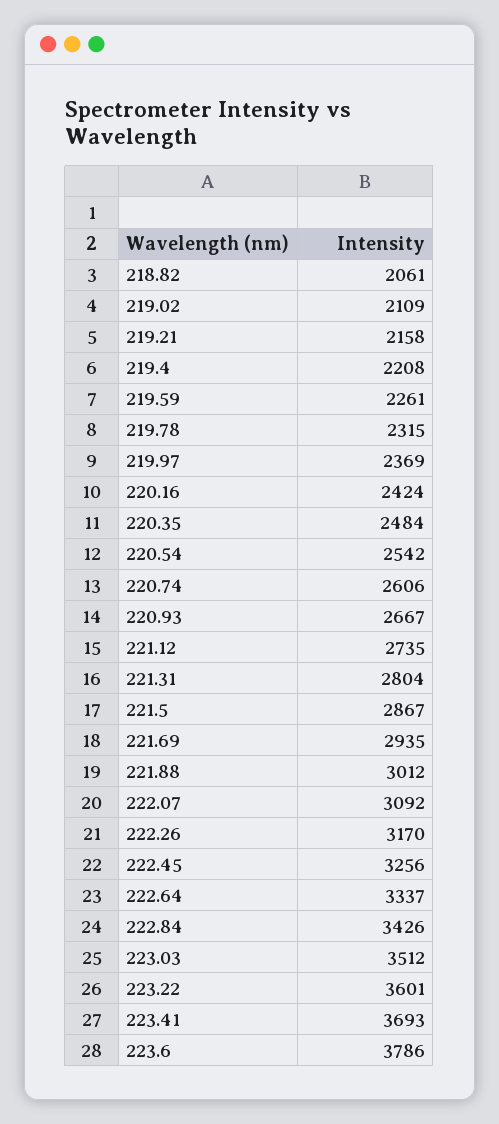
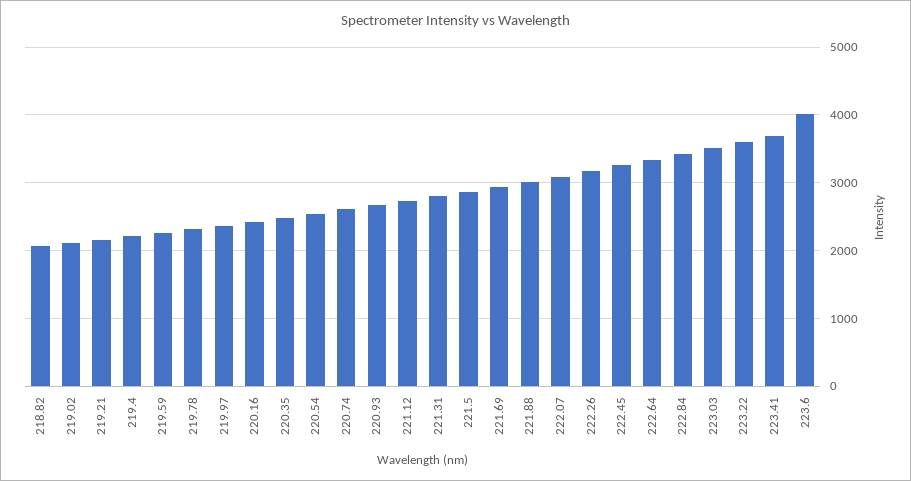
223.6: 3786 -> 4000

